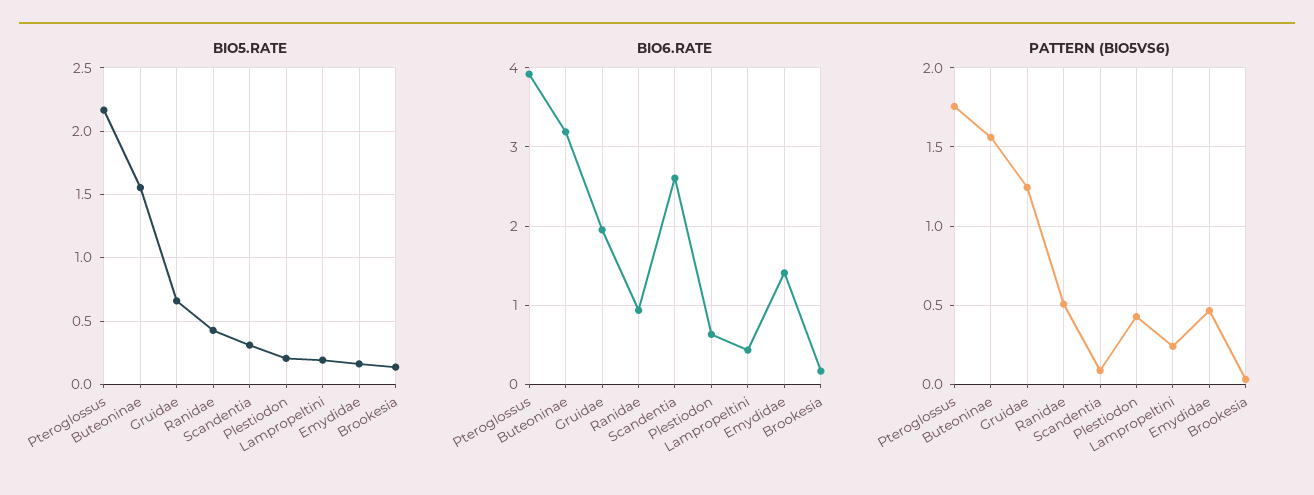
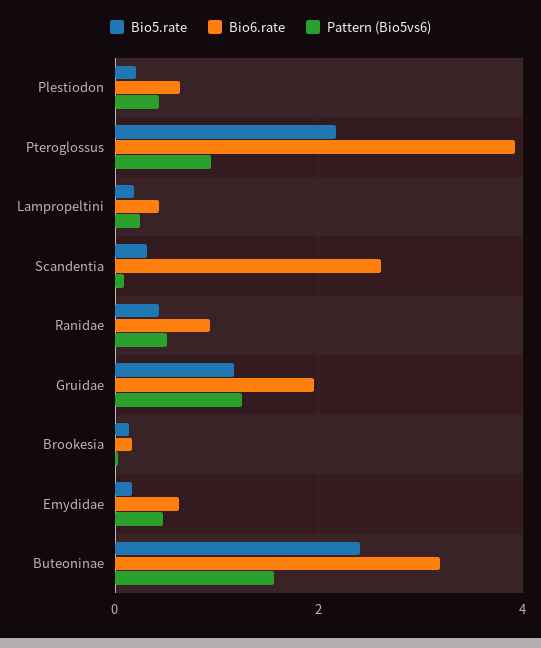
BIO5.RATE, Buteoninae: 1.55 -> 2.4
BIO5.RATE, Gruidae: 0.65 -> 1.2
BIO6.RATE, Emydidae: 1.4 -> 0.6
PATTERN (BIO5VS6), Pteroglossus: 1.75 -> 1

